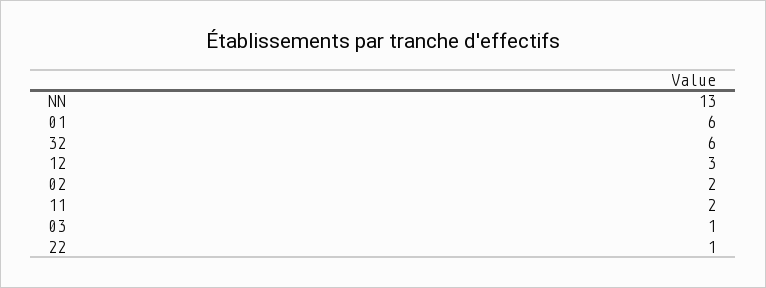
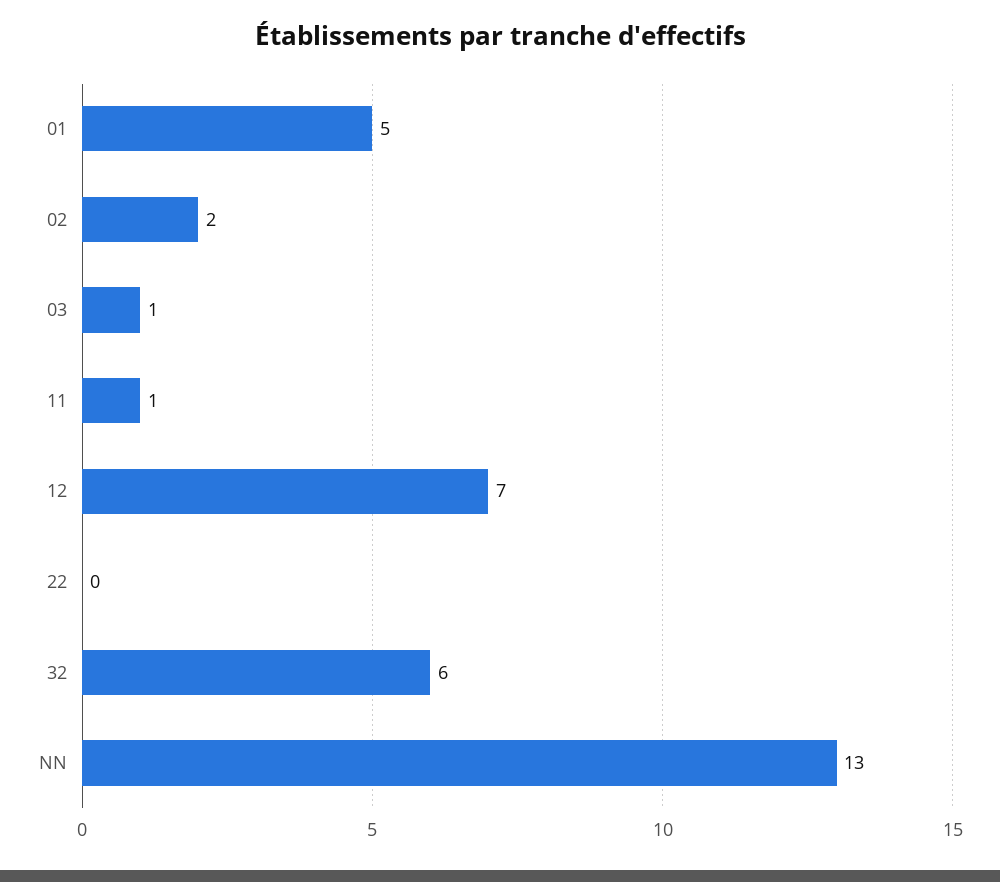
01: 6 -> 5
12: 3 -> 7
11: 2 -> 1
22: 1 -> 0

